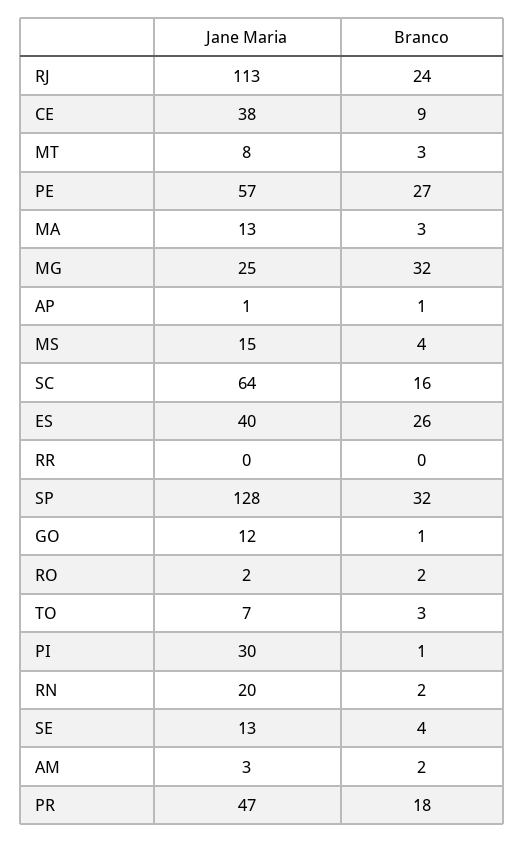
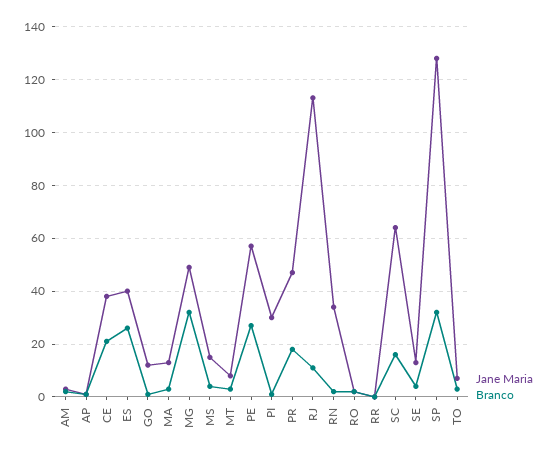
Branco, RJ: 24 -> 10
Branco, CE: 9 -> 20
Jane Maria, MG: 25 -> 50
Jane Maria, RN: 20 -> 35

